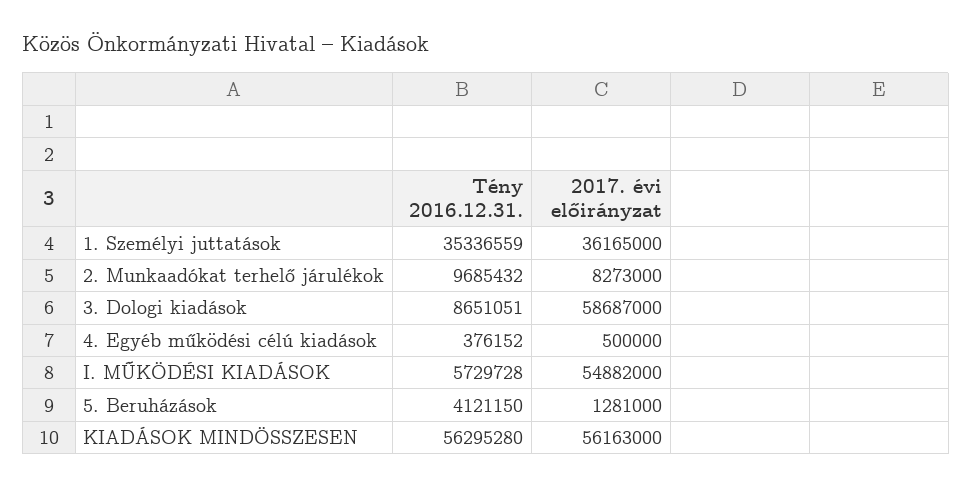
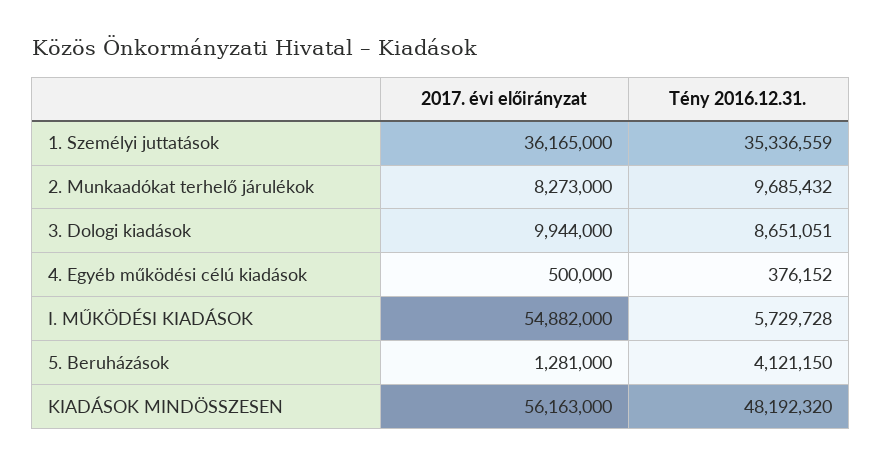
2017. évi előirányzat, 3. Dologi kiadások: 58687000 -> 9944000
Tény 2016.12.31., KIADÁSOK MINDÖSSZESEN: 56295280 -> 48192320

